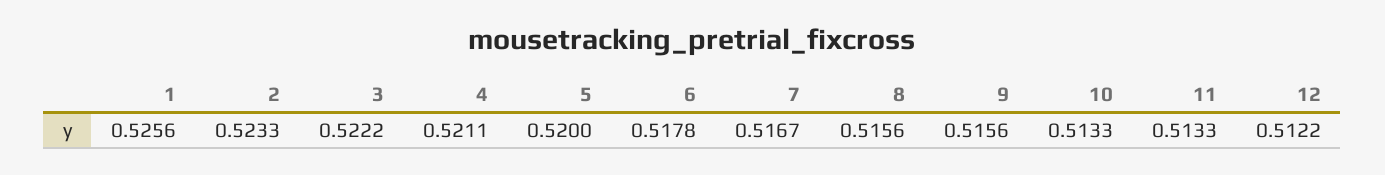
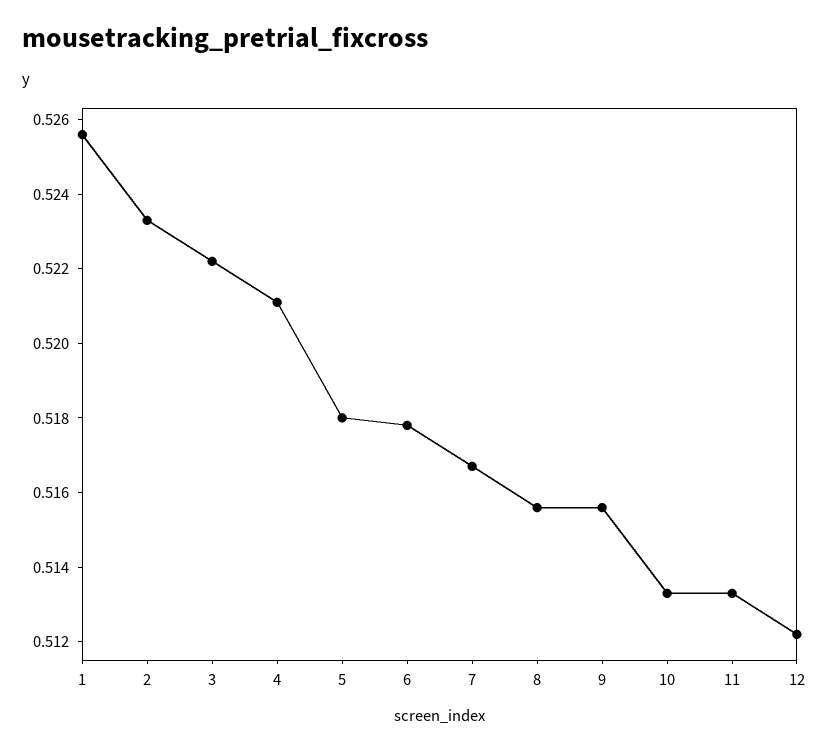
5: 0.52 -> 0.518

